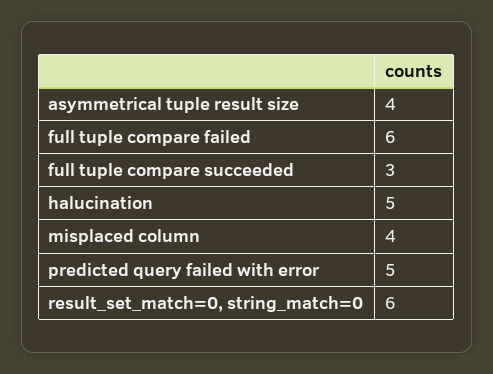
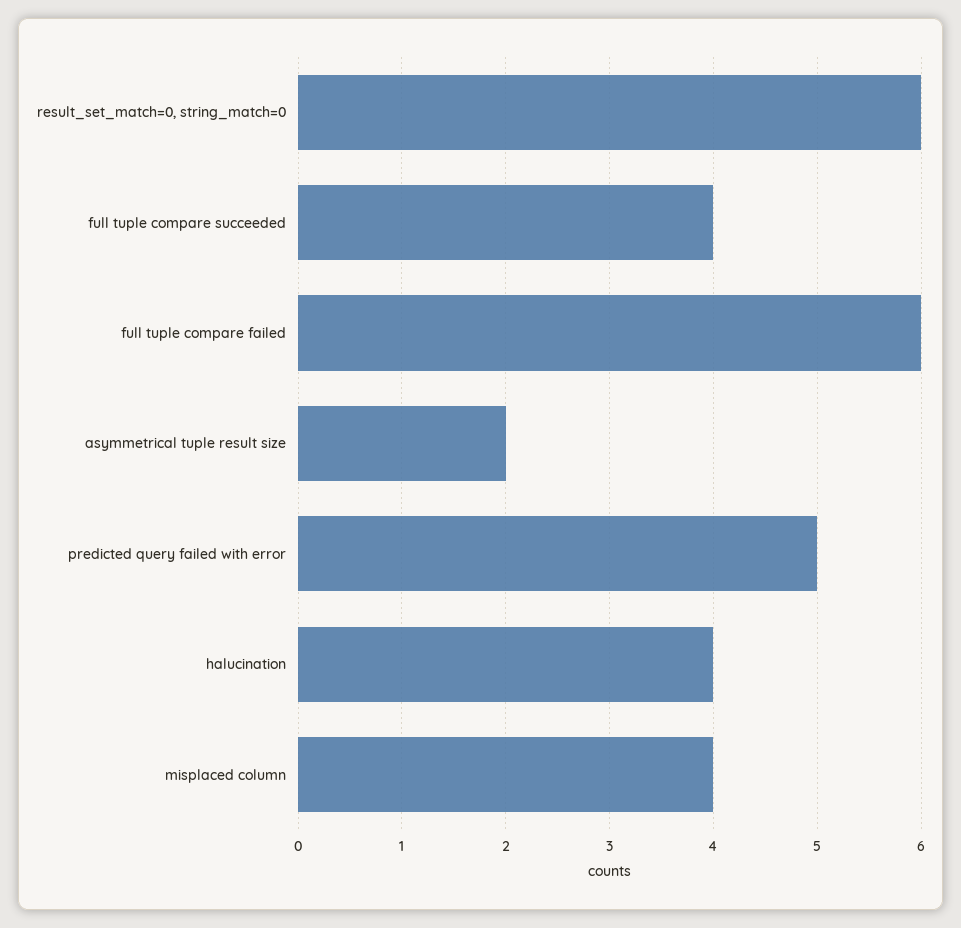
asymmetrical tuple result size: 4 -> 2
full tuple compare succeeded: 3 -> 4
halucination: 5 -> 4

